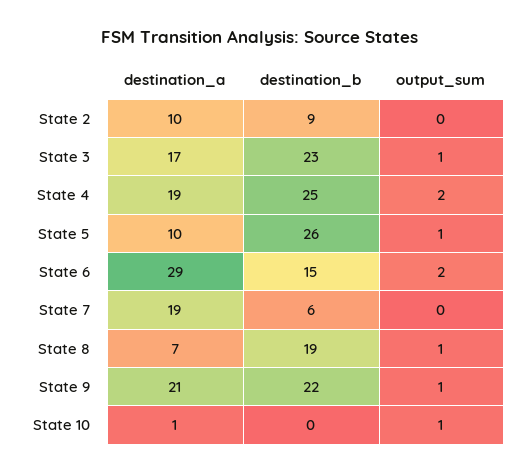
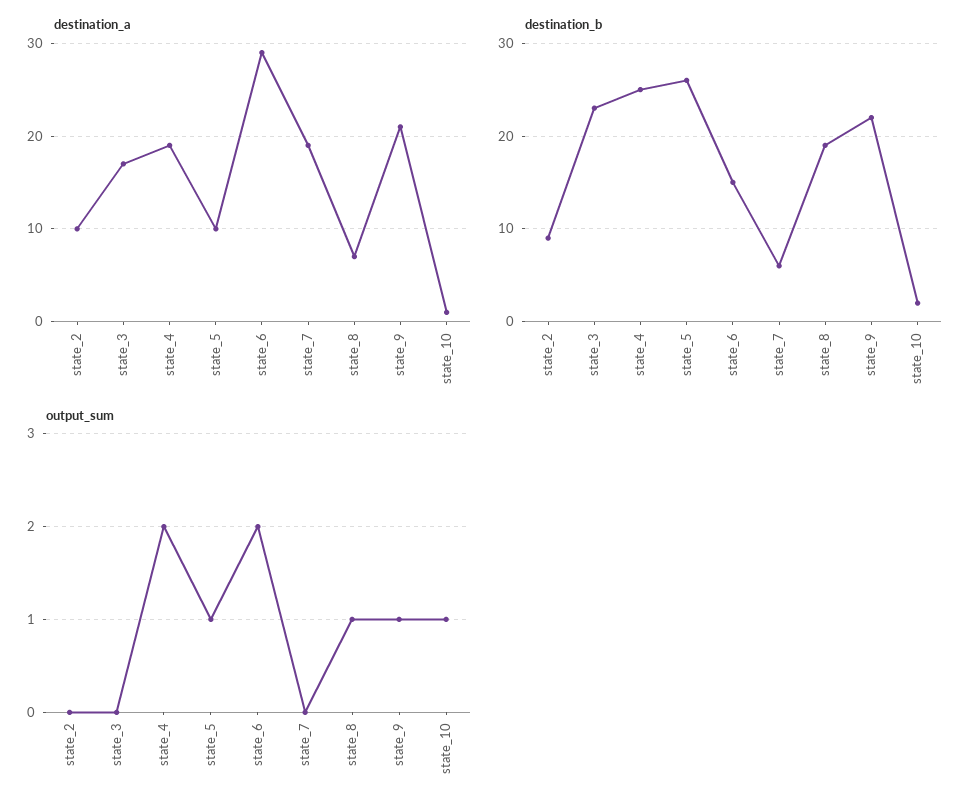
output_sum, State 3: 1 -> 0
destination_b, State 10: 0 -> 2

